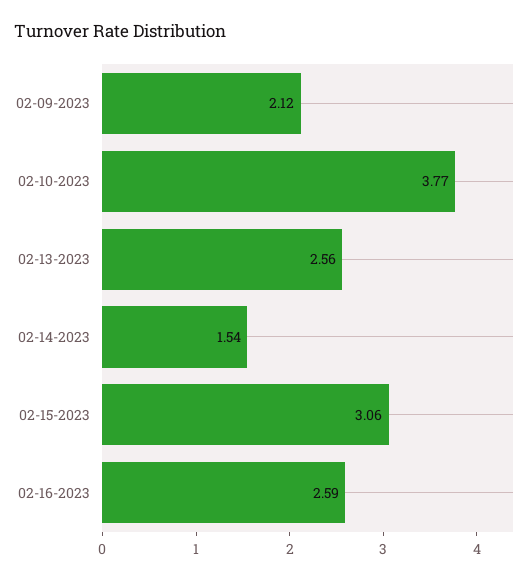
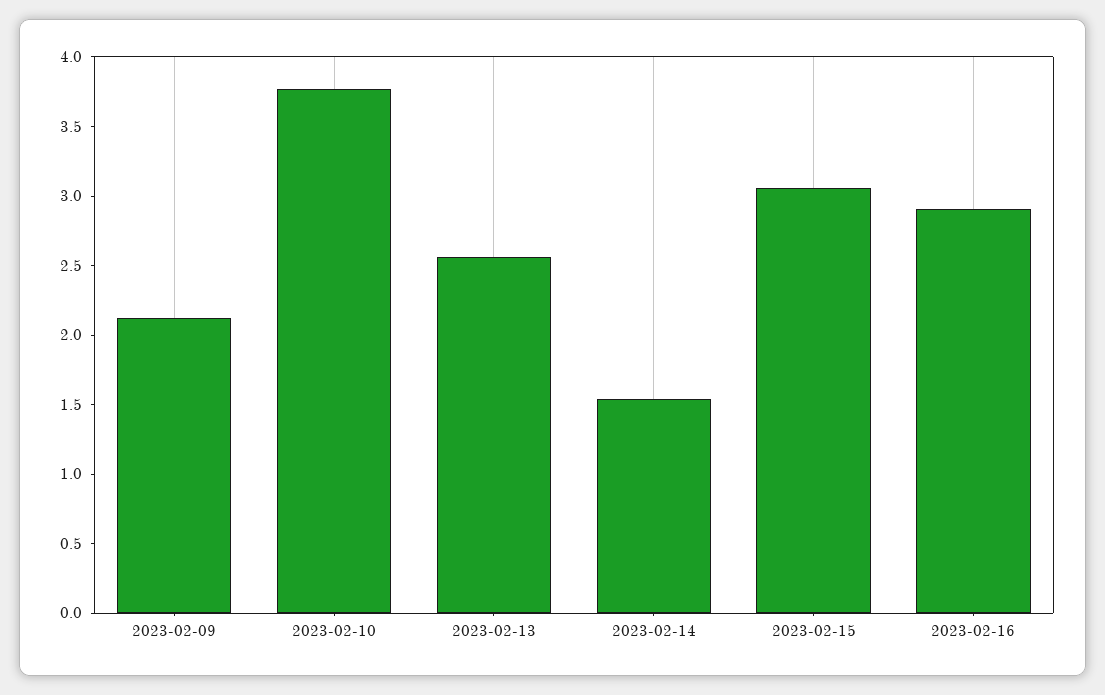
02-16-2023: 2.59 -> 2.9

